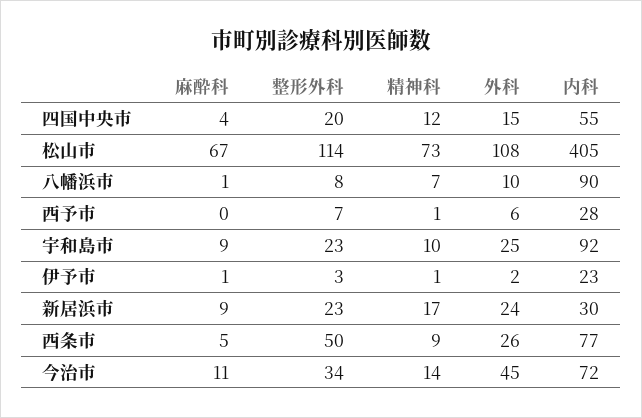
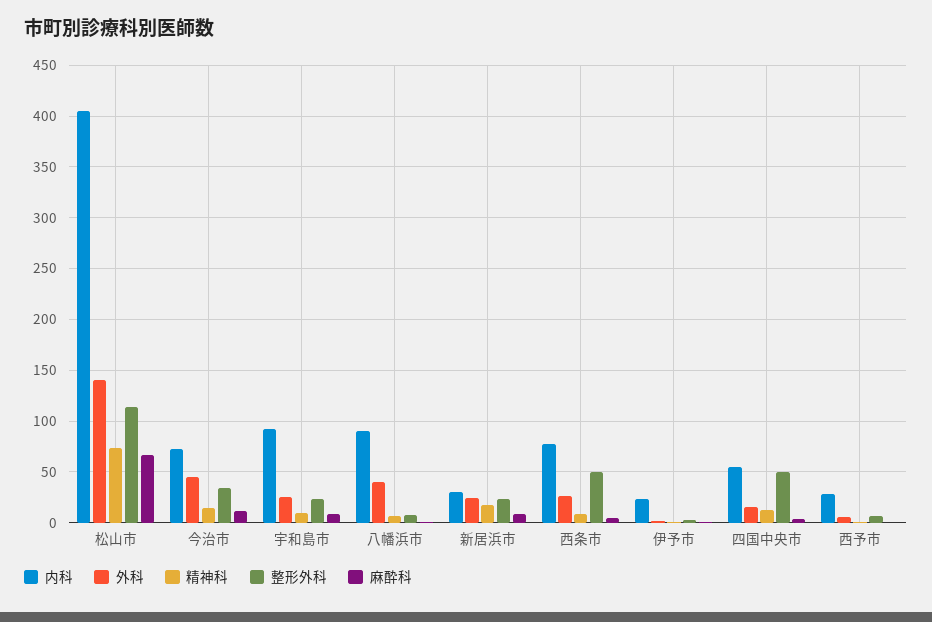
整形外科, 四国中央市: 20 -> 50
外科, 松山市: 108 -> 140
外科, 八幡浜市: 10 -> 40

